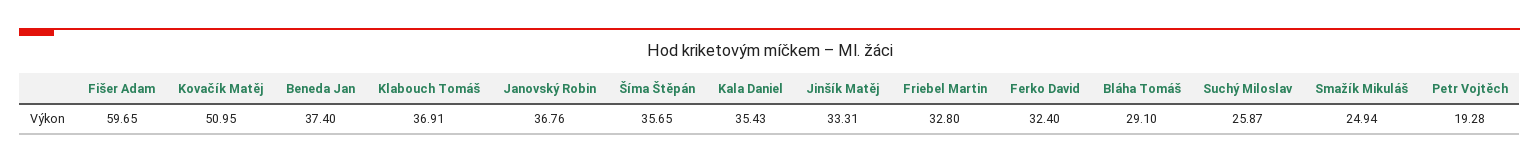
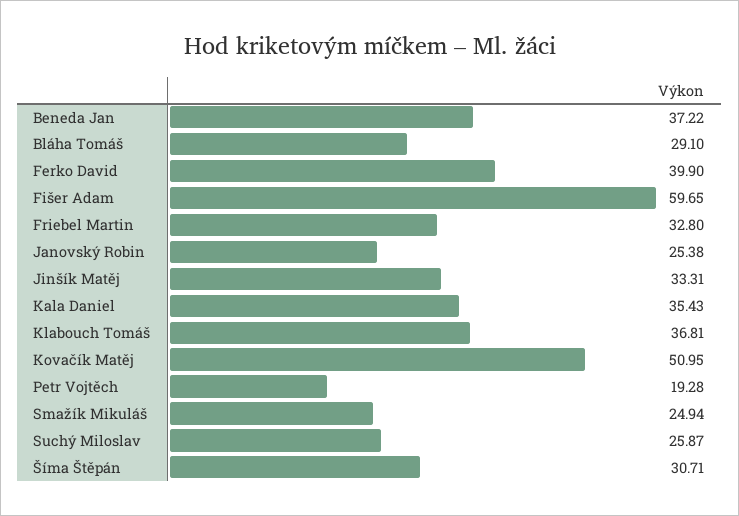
Beneda Jan: 37.4 -> 37.22
Klabouch Tomáš: 36.91 -> 36.81
Janovský Robin: 36.76 -> 25.38
Šíma Štěpán: 35.65 -> 30.71
Ferko David: 32.4 -> 39.9

